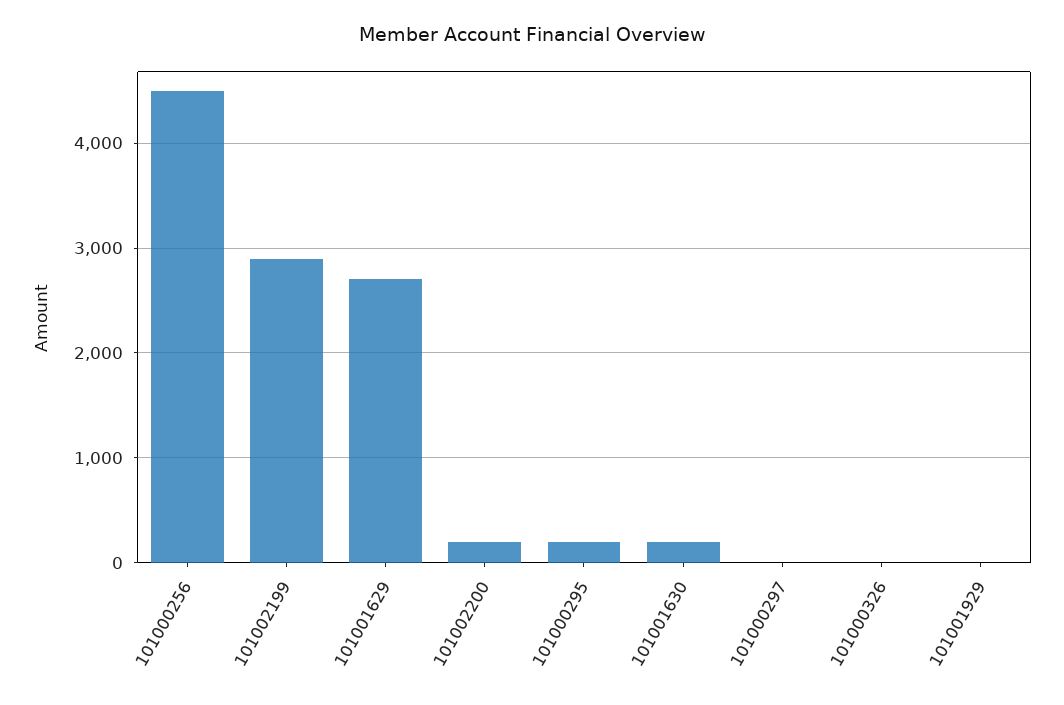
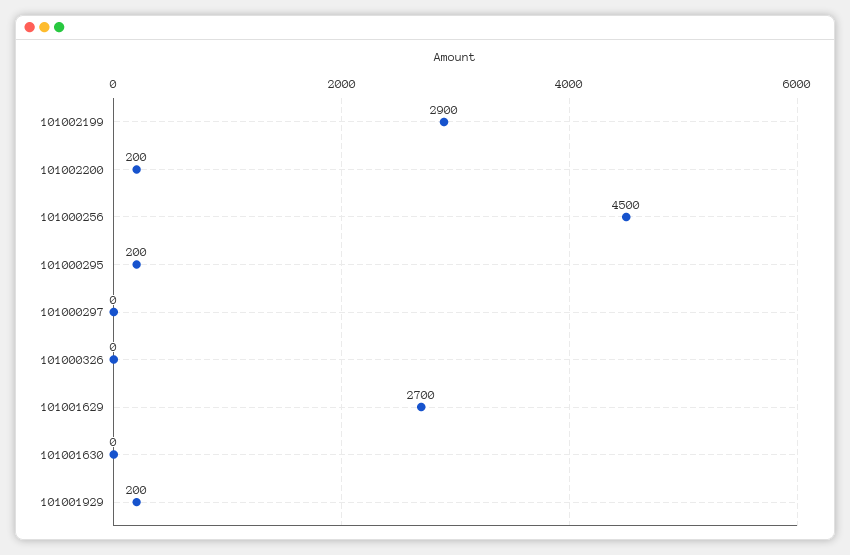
101001630: 200 -> 0
101001929: 0 -> 200

